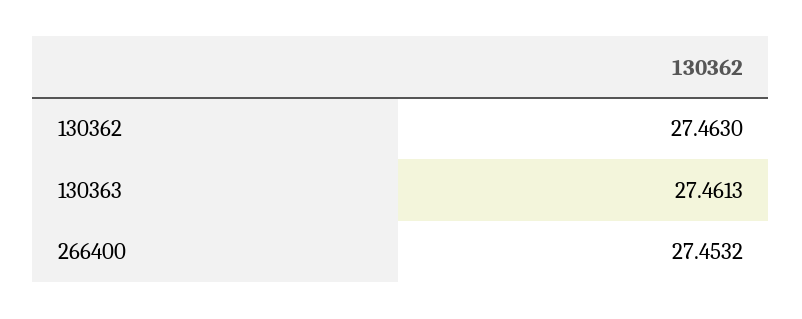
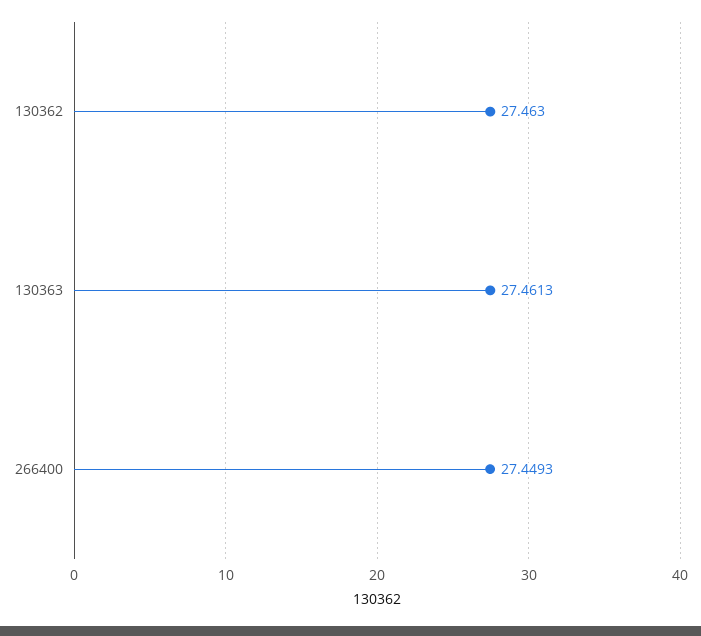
266400: 27.4532 -> 27.4493

